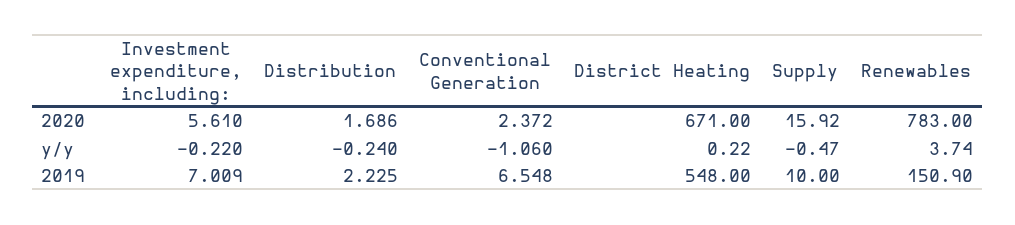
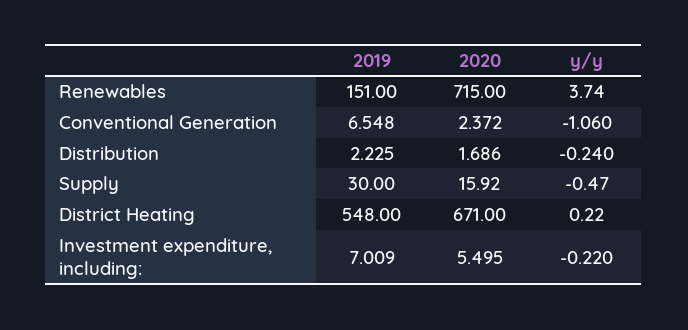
Investment expenditure, including:, 2020: 5.61 -> 5.495
Renewables, 2020: 783 -> 715
Supply, 2019: 10 -> 30
Renewables, 2019: 150.9 -> 151

